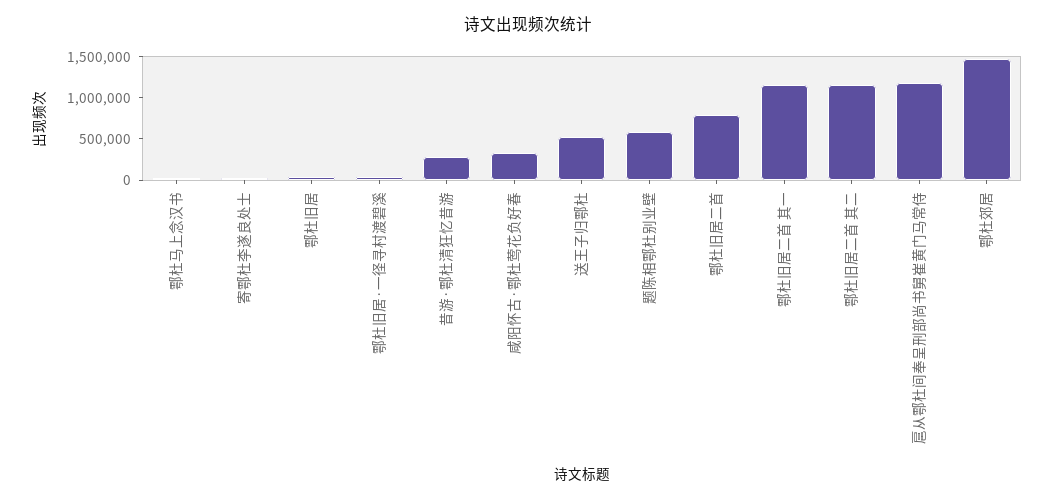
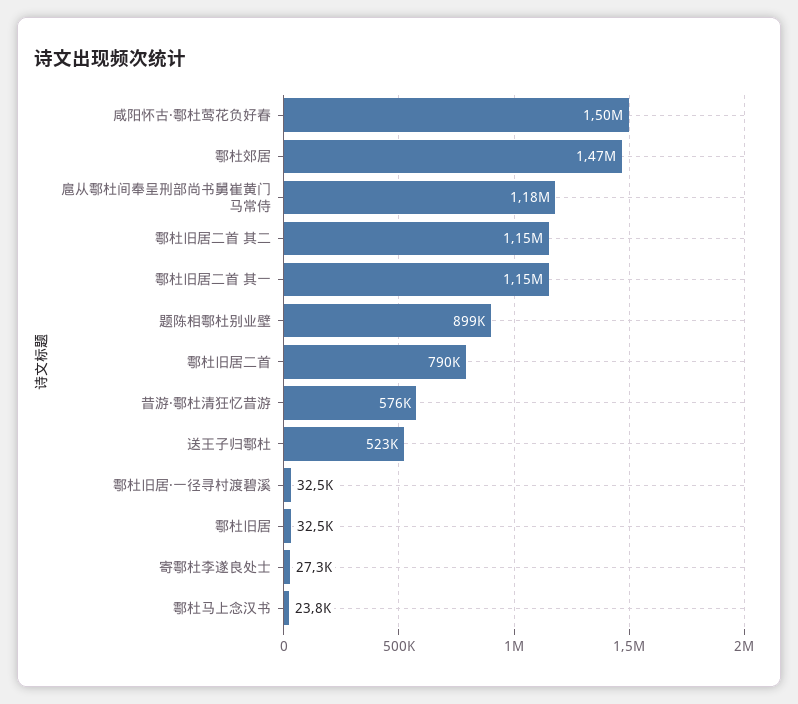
昔游·鄠杜清狂忆昔游: 300000 -> 576000
咸阳怀古·鄠杜莺花负好春: 300000 -> 1500000
题陈相鄠杜别业壁: 600000 -> 899000

